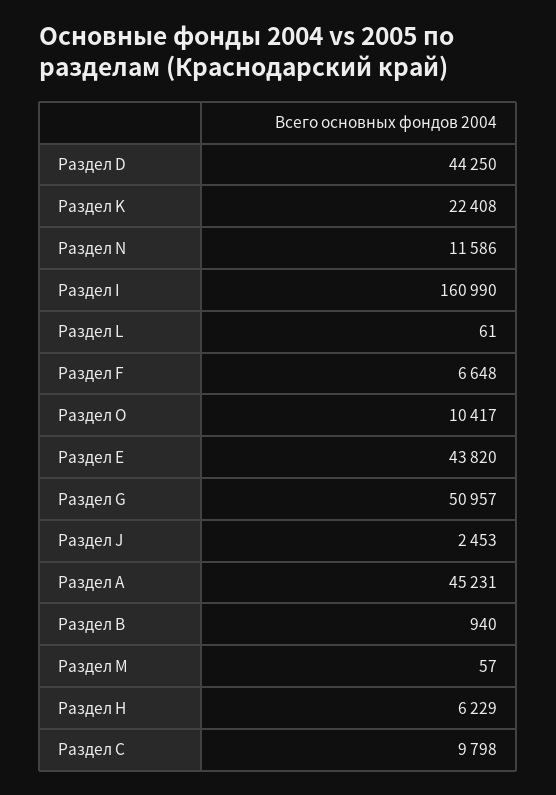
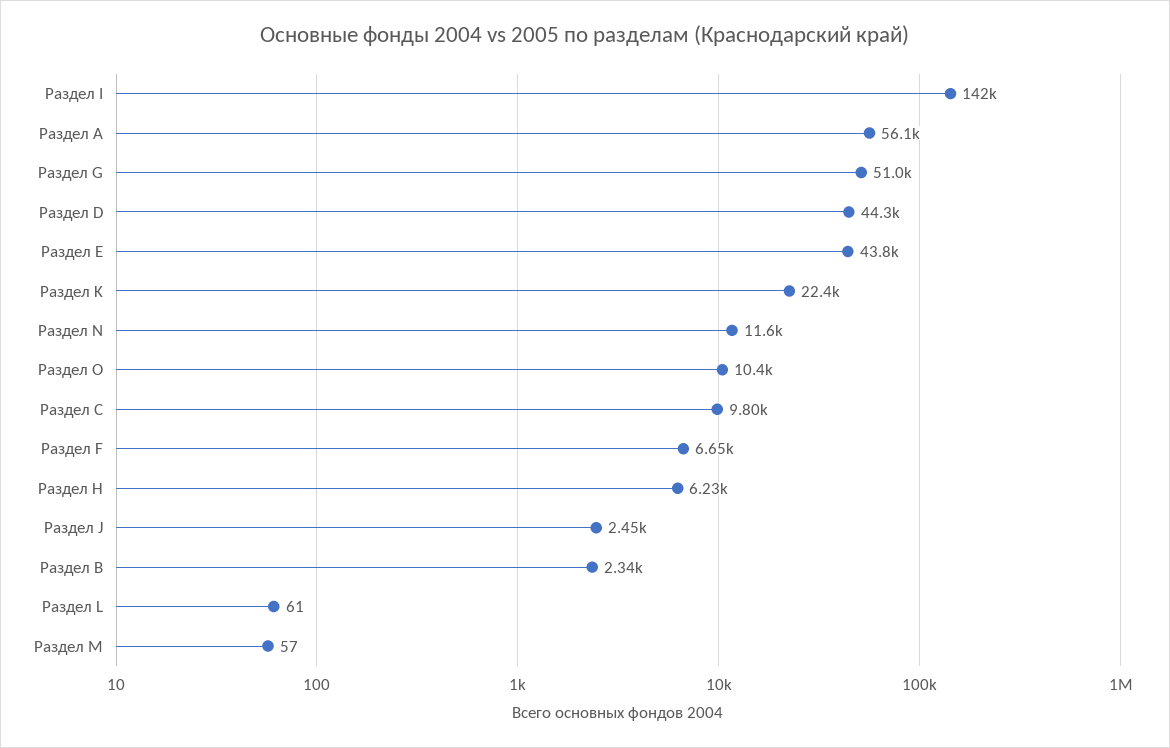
Раздел I: 160990 -> 142000
Раздел А: 45231 -> 56100
Раздел В: 940 -> 2340

